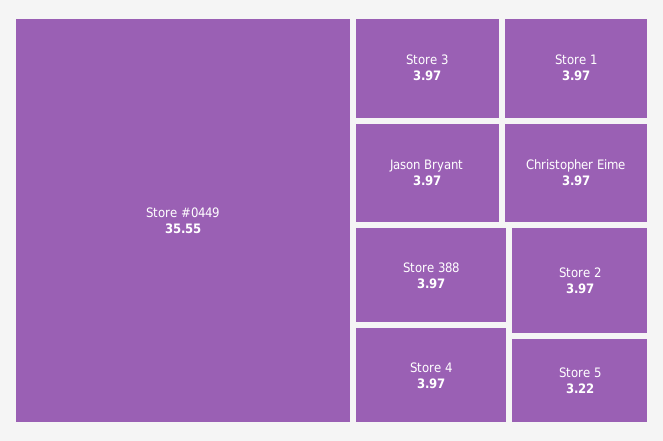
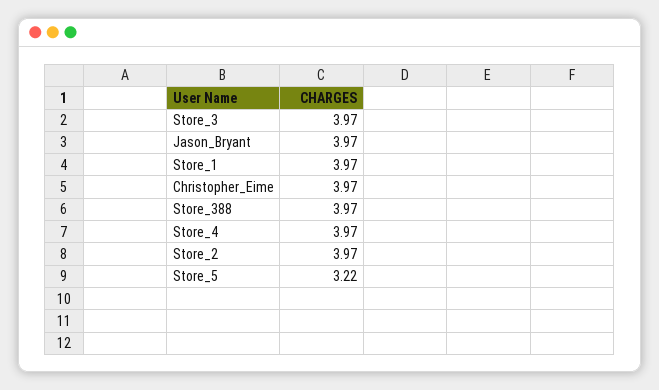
Store #0449: 35.55 -> none

